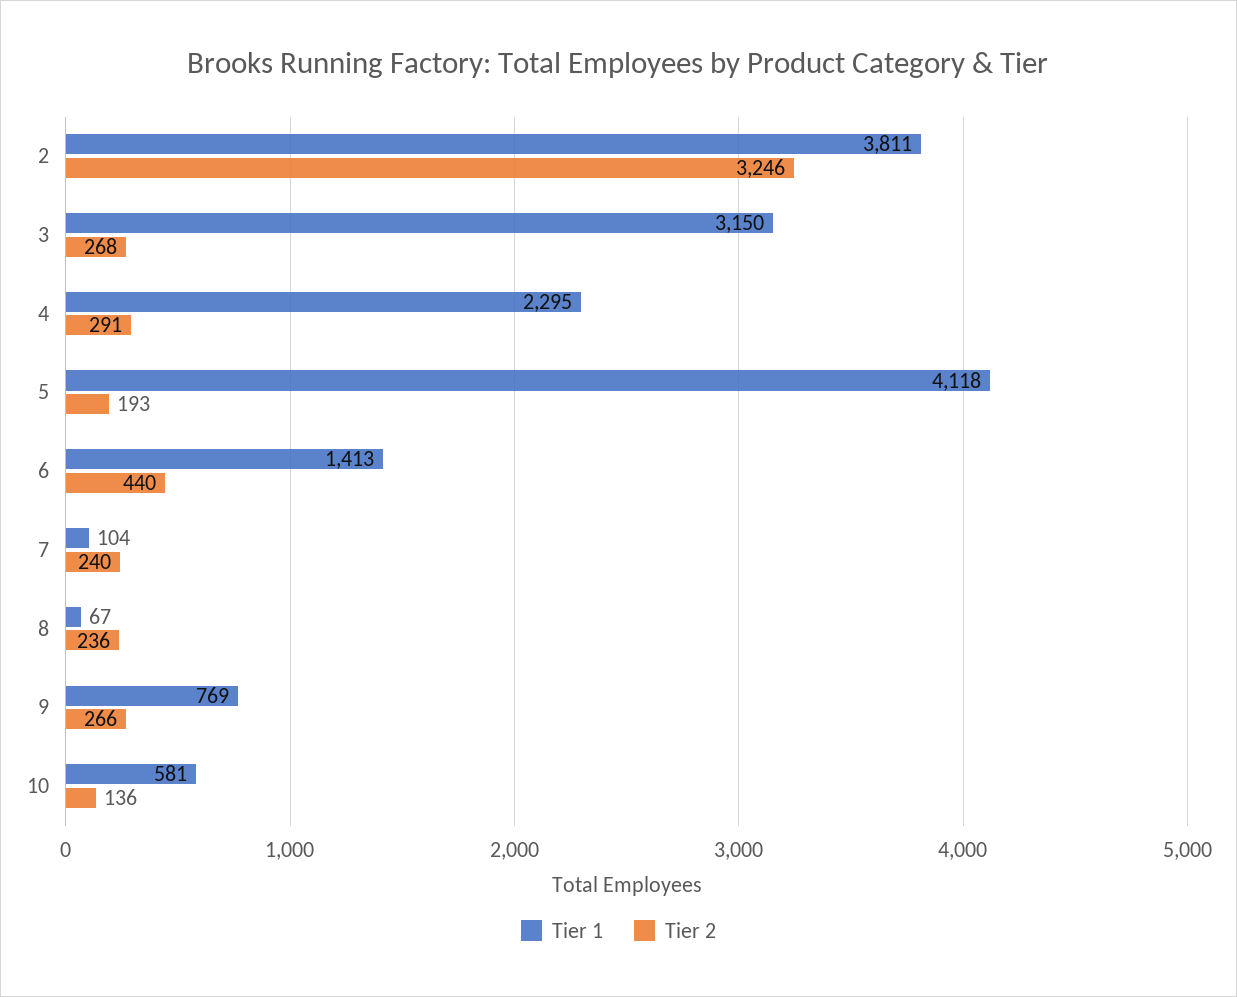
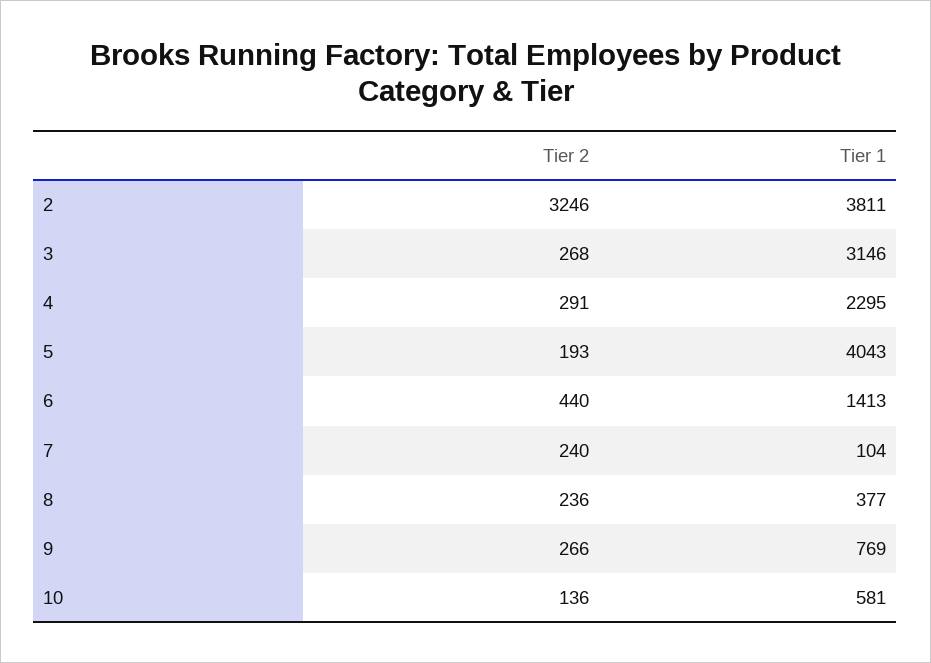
Tier 1, 3: 3150 -> 3146
Tier 1, 5: 4118 -> 4043
Tier 1, 8: 67 -> 377

